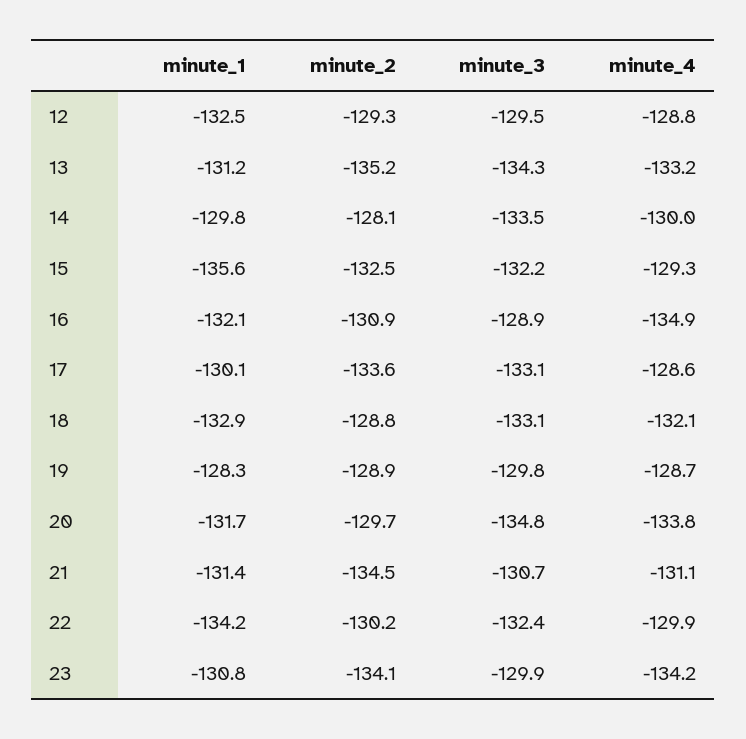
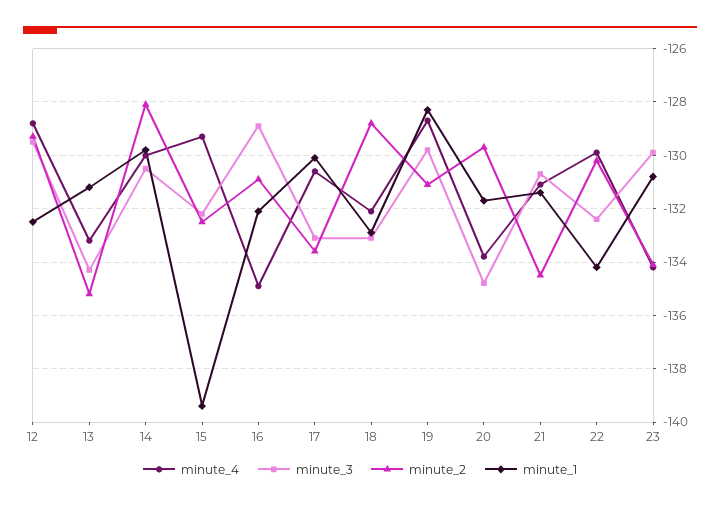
minute_3, 14: -133.5 -> -130.5
minute_1, 15: -135.6 -> -139.5
minute_4, 17: -128.6 -> -130.5
minute_2, 19: -128.9 -> -131

